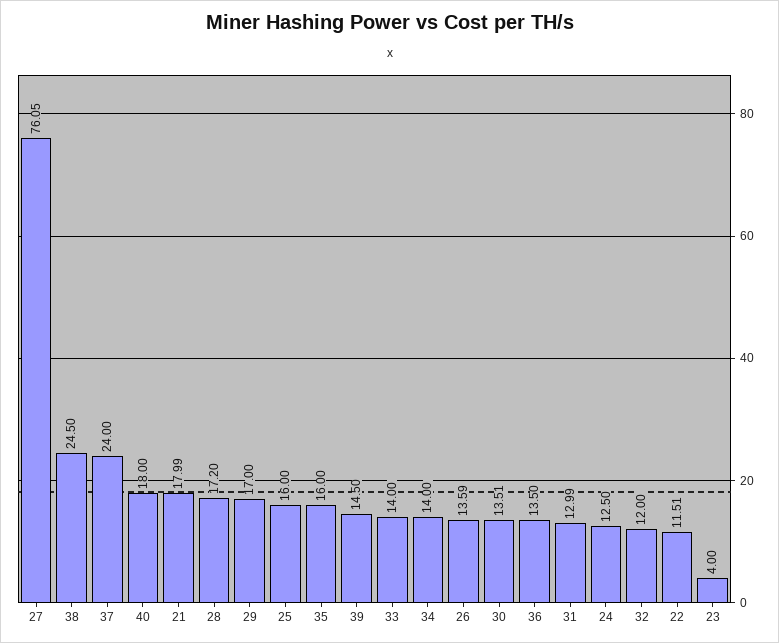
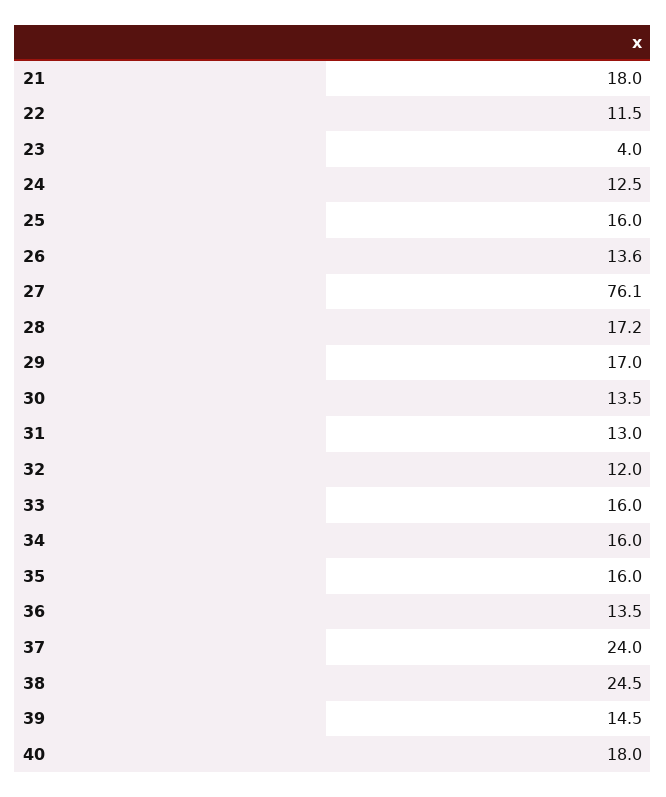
33: 14 -> 16
34: 14 -> 16

